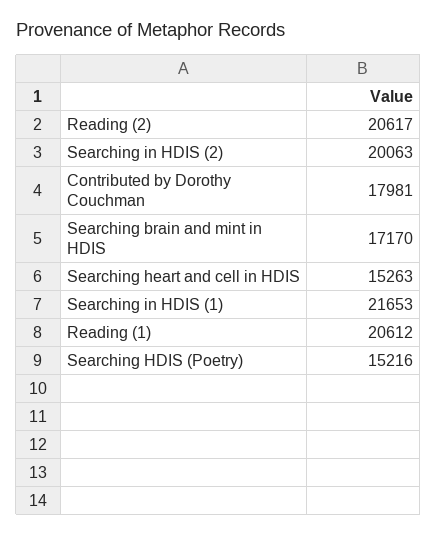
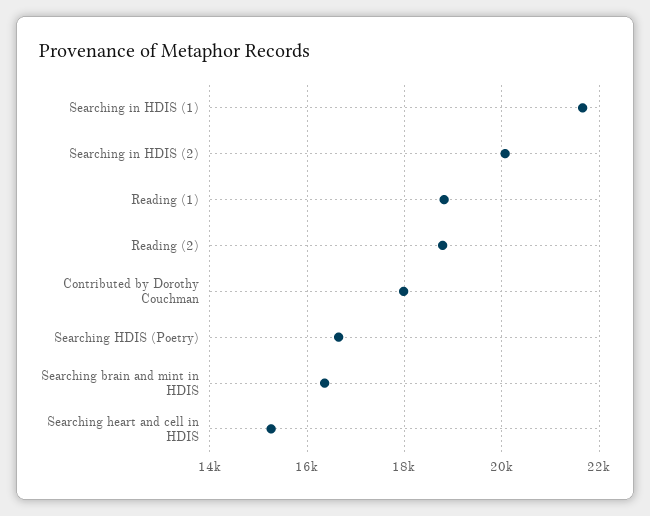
Reading (2): 20617 -> 18800
Searching brain and mint in HDIS: 17170 -> 16400
Reading (1): 20612 -> 18800
Searching HDIS (Poetry): 15216 -> 16600

